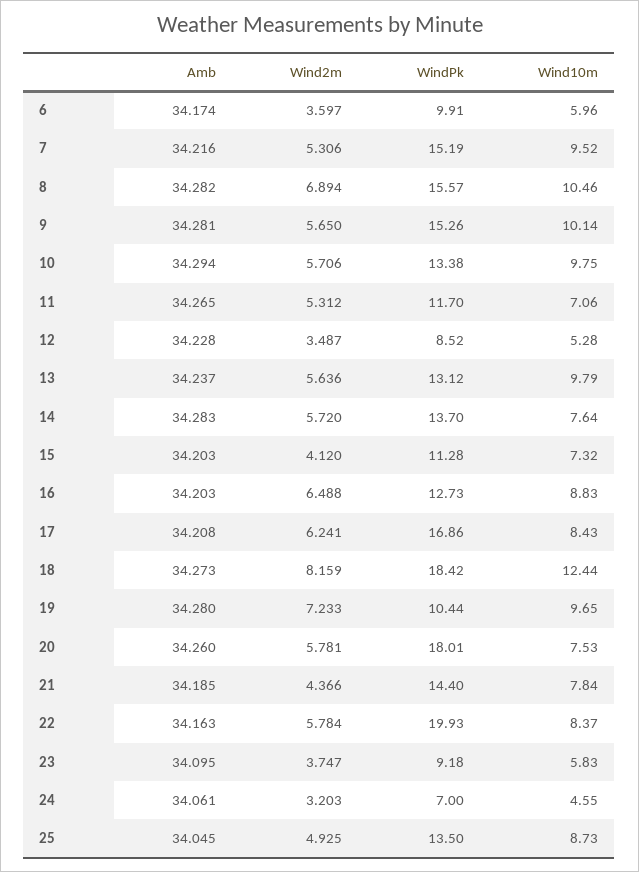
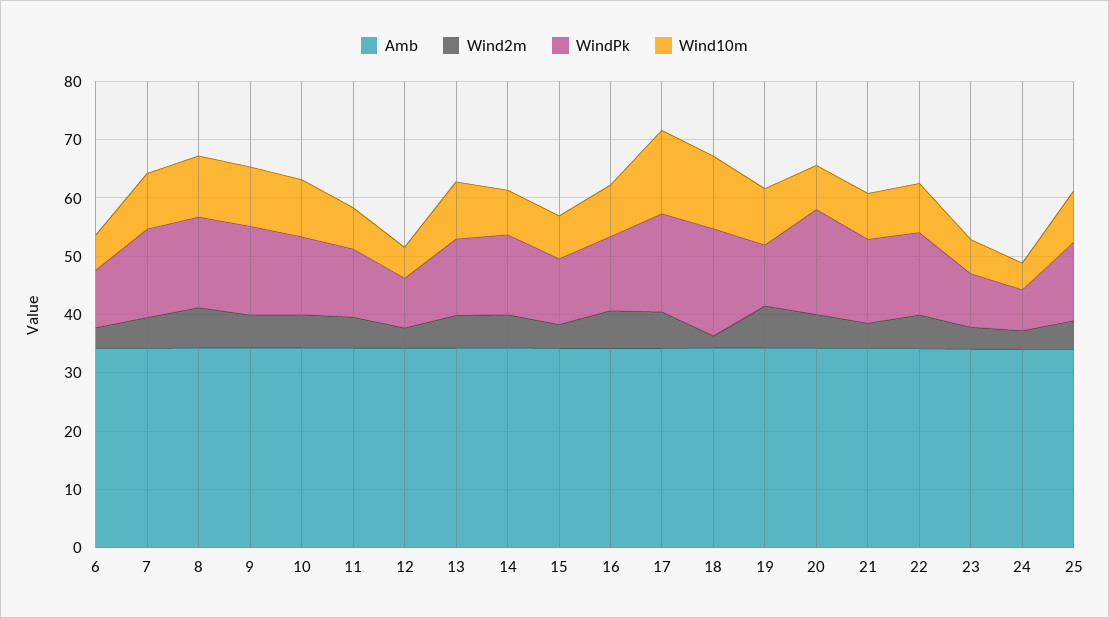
Wind10m, 17: 8.43 -> 14
Wind2m, 18: 8.159 -> 2
WindPk, 22: 19.93 -> 14

